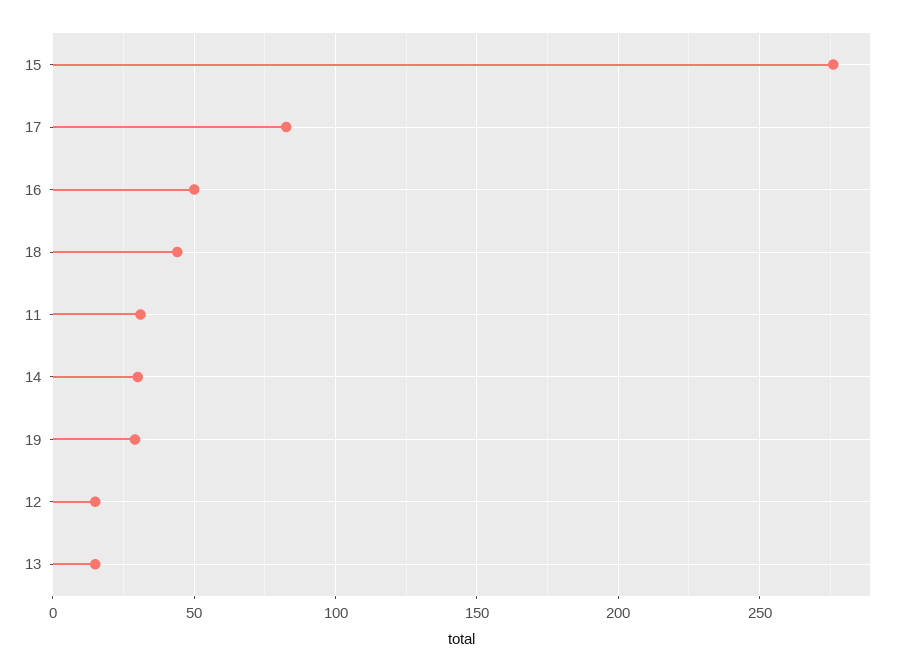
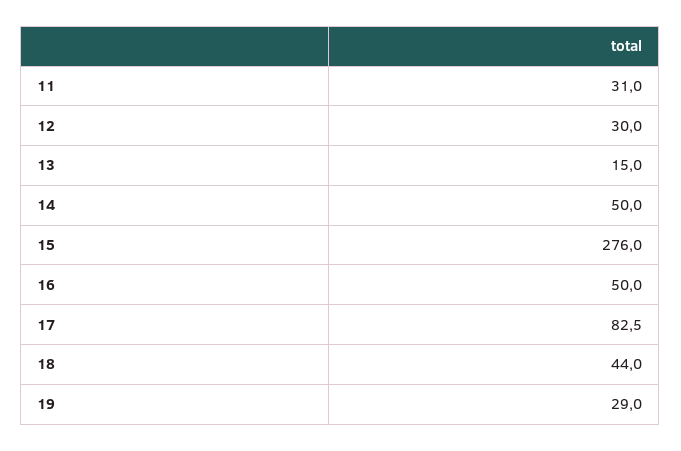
14: 30 -> 50
12: 15 -> 30

